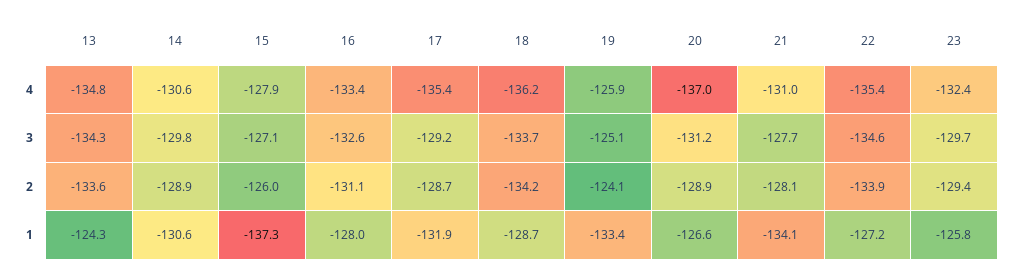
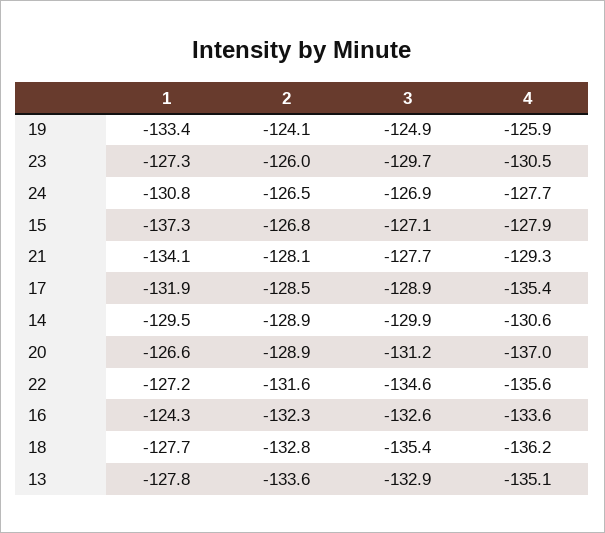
13, 4: -134.8 -> -135.1
16, 4: -133.4 -> -133.6
21, 4: -131 -> -129.3
22, 4: -135.4 -> -135.6
23, 4: -132.4 -> -130.5
13, 3: -134.3 -> -132.9
14, 3: -129.8 -> -129.9
17, 3: -129.2 -> -128.9
18, 3: -133.7 -> -135.4
19, 3: -125.1 -> -124.9
15, 2: -126 -> -126.8
16, 2: -131.1 -> -132.3
17, 2: -128.7 -> -128.5
18, 2: -134.2 -> -132.8
22, 2: -133.9 -> -131.6
23, 2: -129.4 -> -126
13, 1: -124.3 -> -127.8
14, 1: -130.6 -> -129.5
16, 1: -128 -> -124.3
18, 1: -128.7 -> -127.7
23, 1: -125.8 -> -127.3
24, 1: none -> -130.8
24, 2: none -> -126.5
24, 3: none -> -126.9
24, 4: none -> -127.7

